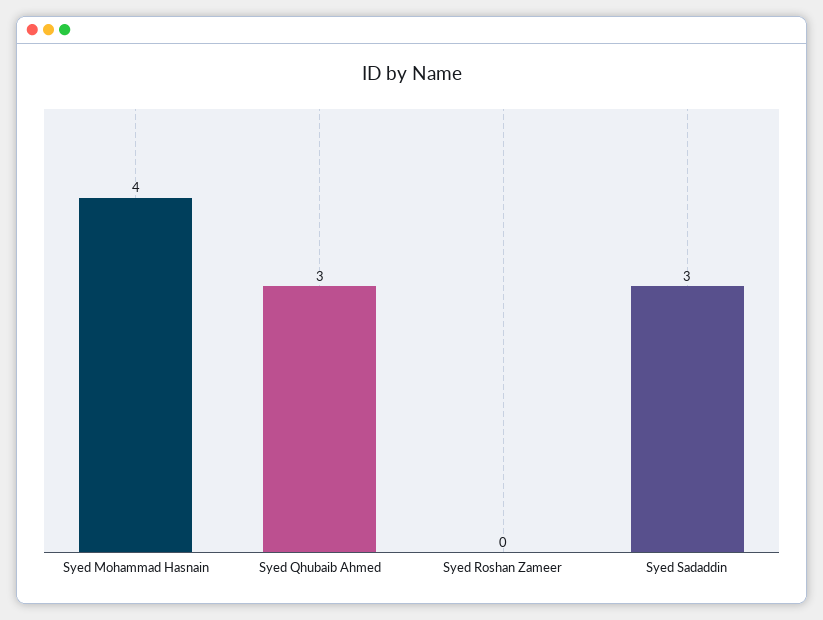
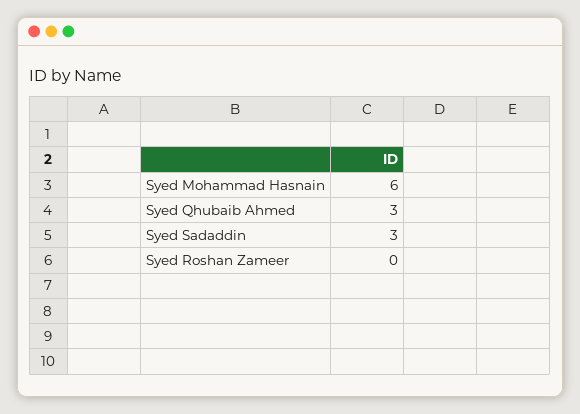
Syed Mohammad Hasnain: 4 -> 6

